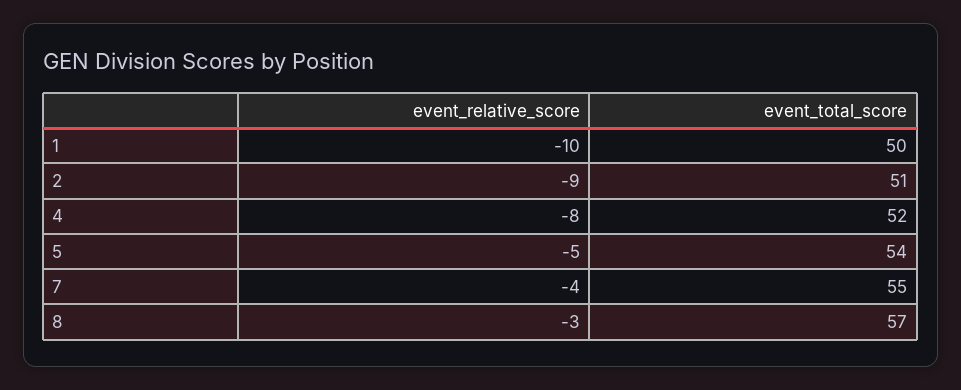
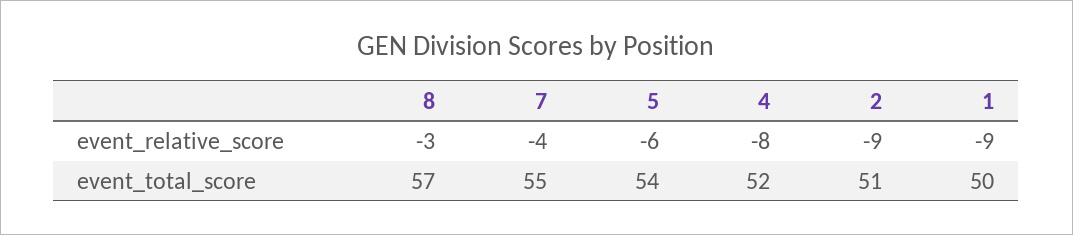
event_relative_score, 1: -10 -> -9
event_relative_score, 5: -5 -> -6

